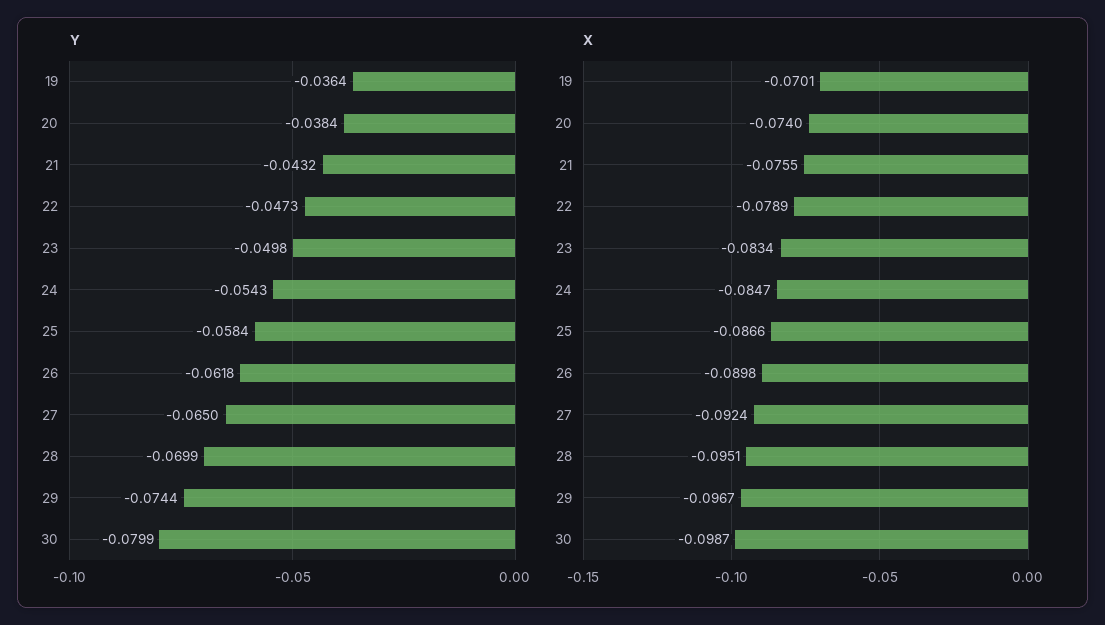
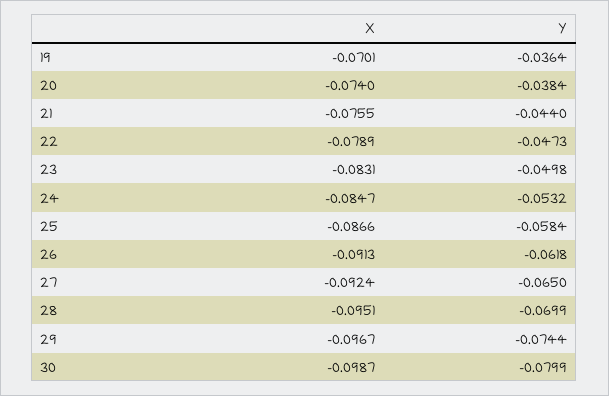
Y, 21: -0.0432 -> -0.044
Y, 24: -0.0543 -> -0.0532
X, 23: -0.0834 -> -0.0831
X, 26: -0.0898 -> -0.0913

